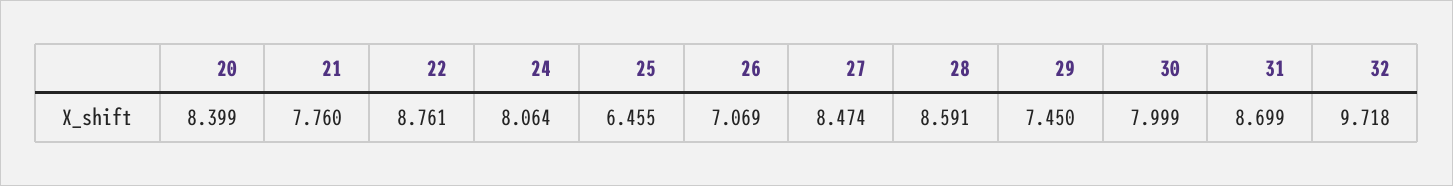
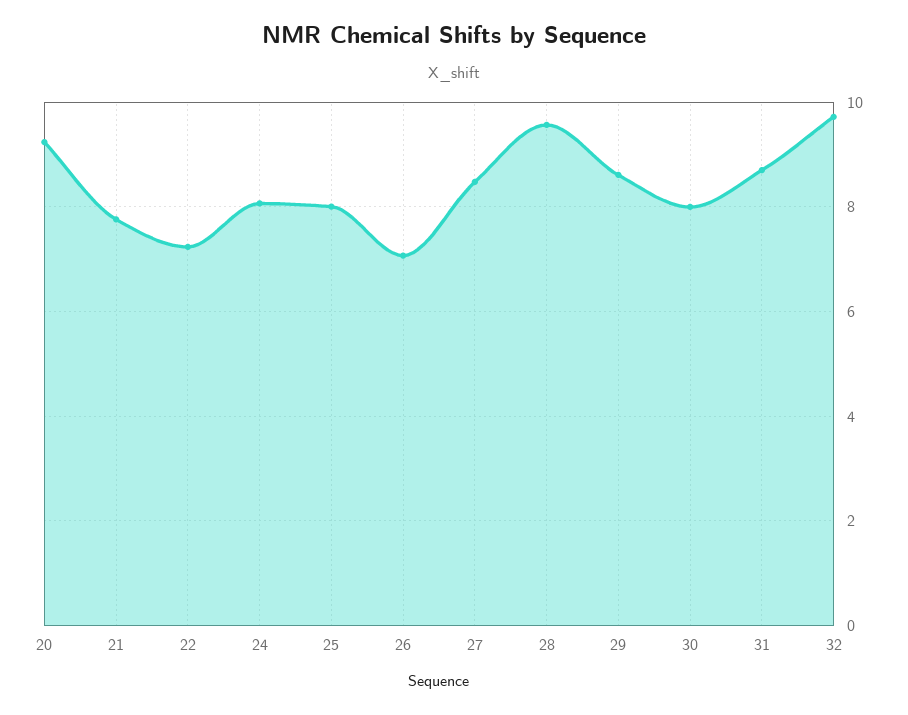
20: 8.399 -> 9.2
22: 8.761 -> 7.2
25: 6.455 -> 8
28: 8.591 -> 9.6
29: 7.45 -> 8.6

